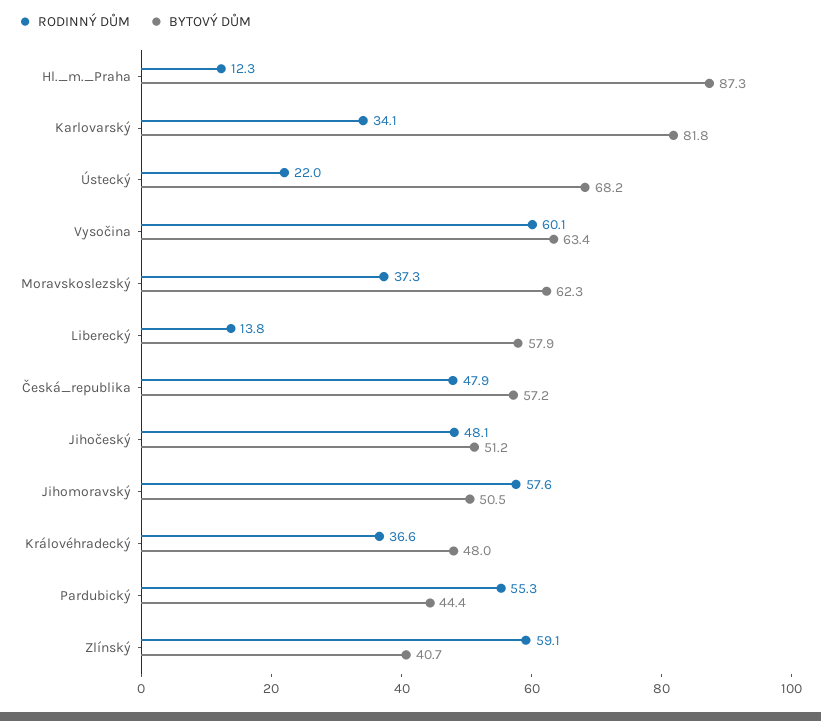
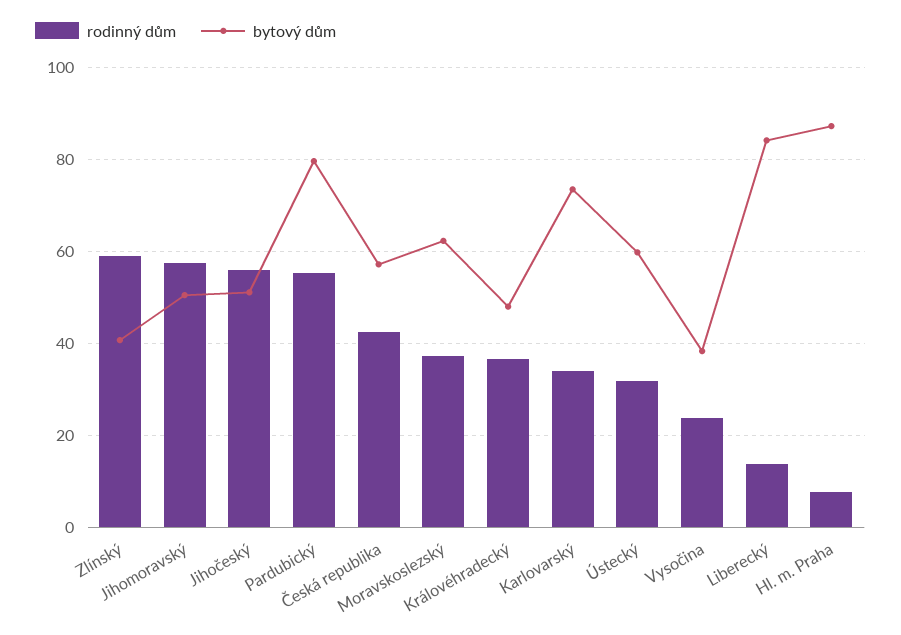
RODINNÝ DŮM, Hl._m._Praha: 12.3 -> 8
BYTOVÝ DŮM, Karlovarský: 81.8 -> 74
RODINNÝ DŮM, Ústecký: 22 -> 32
BYTOVÝ DŮM, Ústecký: 68.2 -> 60
RODINNÝ DŮM, Vysočina: 60.1 -> 24
BYTOVÝ DŮM, Vysočina: 63.4 -> 38
BYTOVÝ DŮM, Liberecký: 57.9 -> 84
RODINNÝ DŮM, Česká_republika: 47.9 -> 42
RODINNÝ DŮM, Jihočeský: 48.1 -> 56
BYTOVÝ DŮM, Pardubický: 44.4 -> 80

